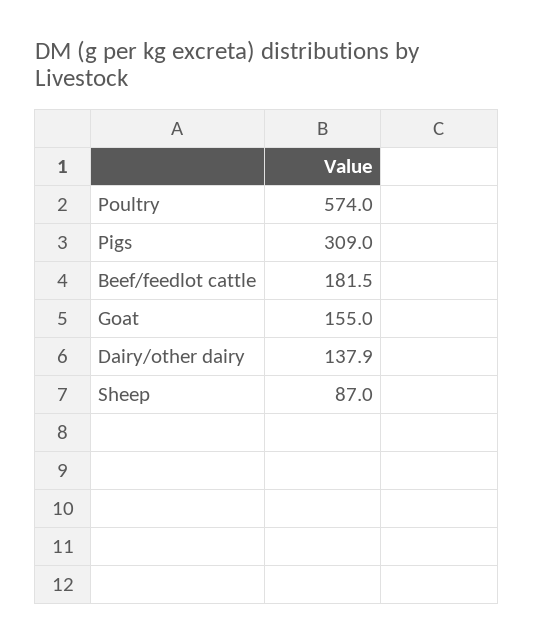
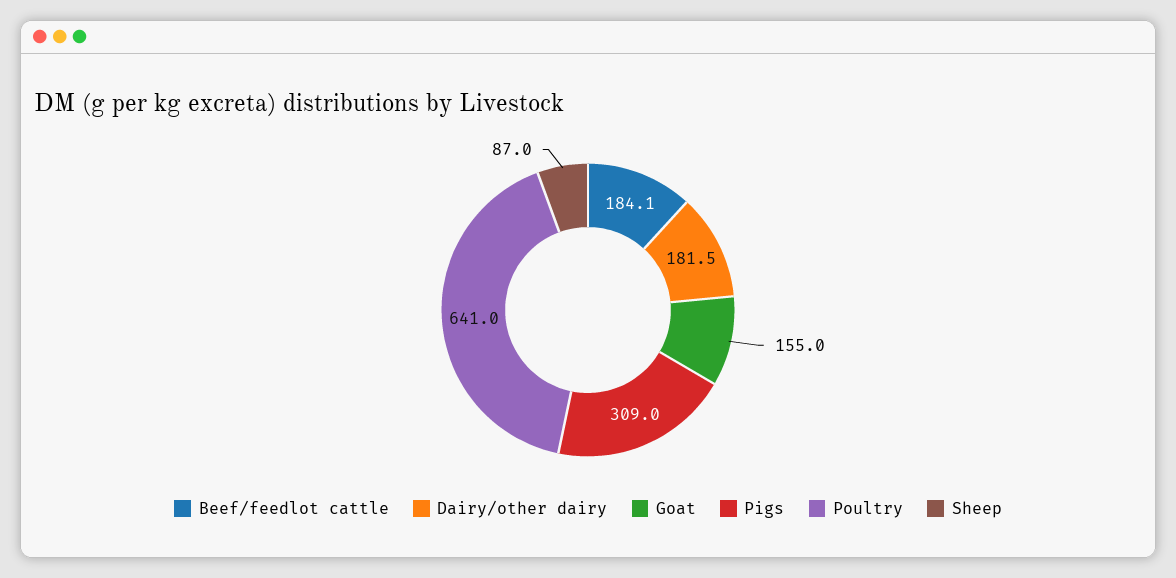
Poultry: 574 -> 641
Beef/feedlot cattle: 181.5 -> 184.1
Dairy/other dairy: 137.9 -> 181.5

